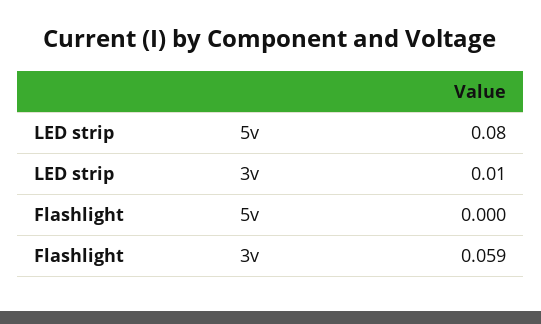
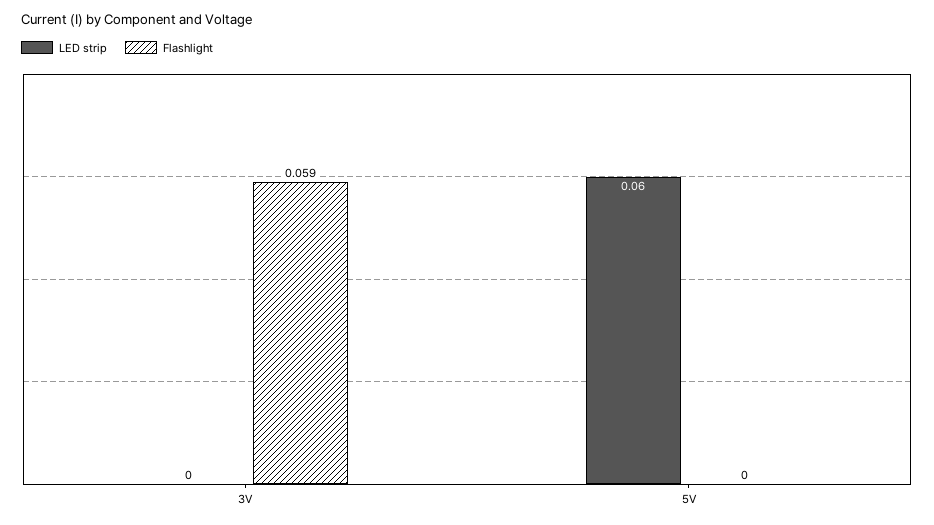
LED strip, 5v: 0.08 -> 0.06
LED strip, 3v: 0.01 -> 0

